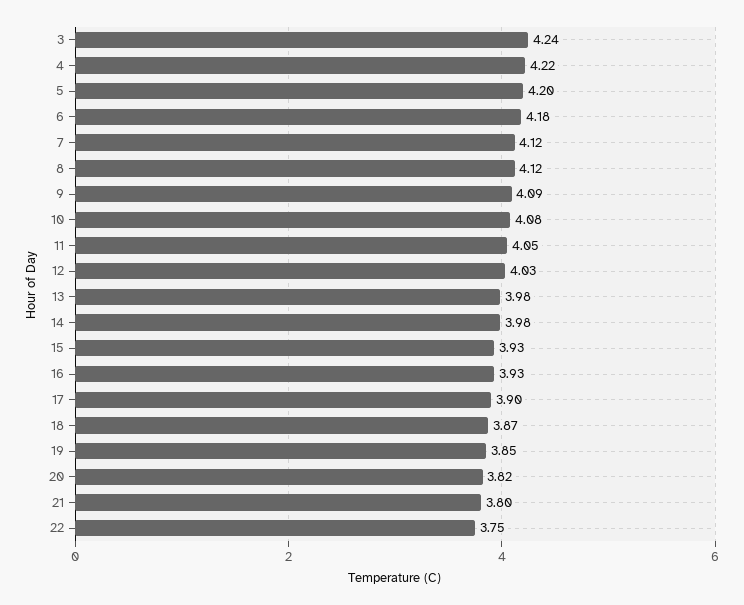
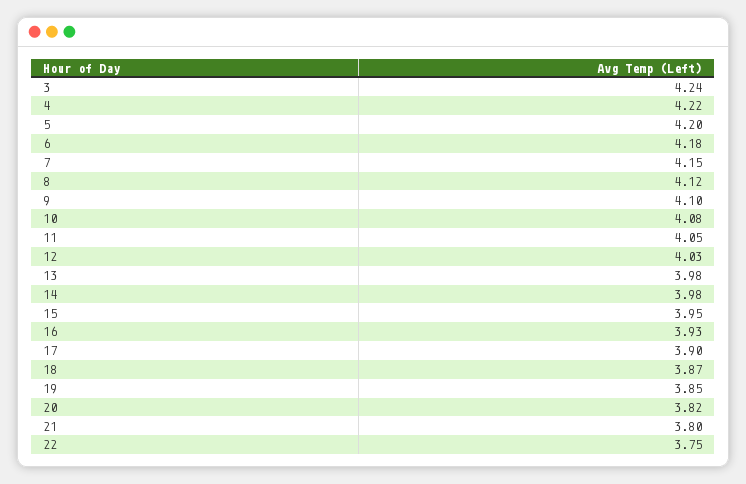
7: 4.12 -> 4.15
9: 4.09 -> 4.1
15: 3.93 -> 3.95

